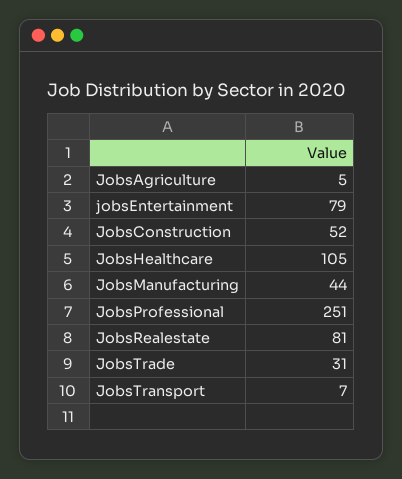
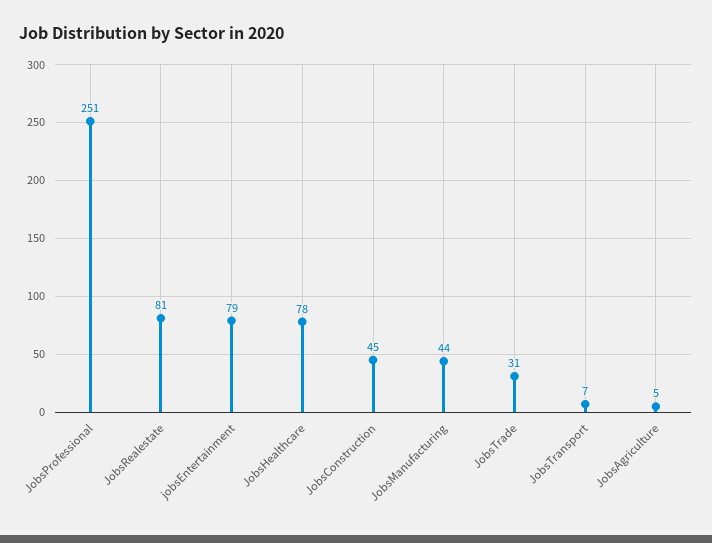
JobsConstruction: 52 -> 45
JobsHealthcare: 105 -> 78

